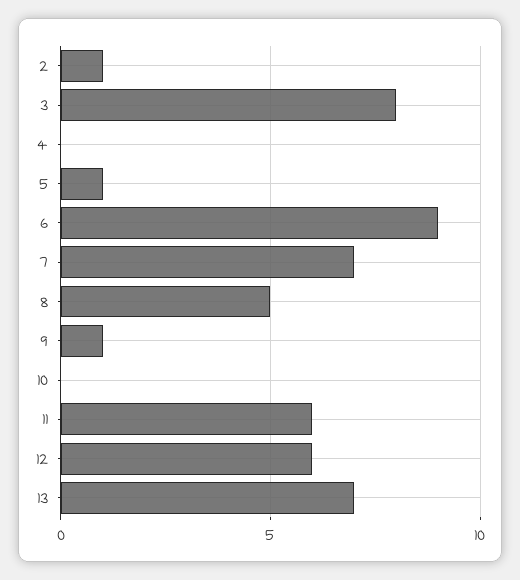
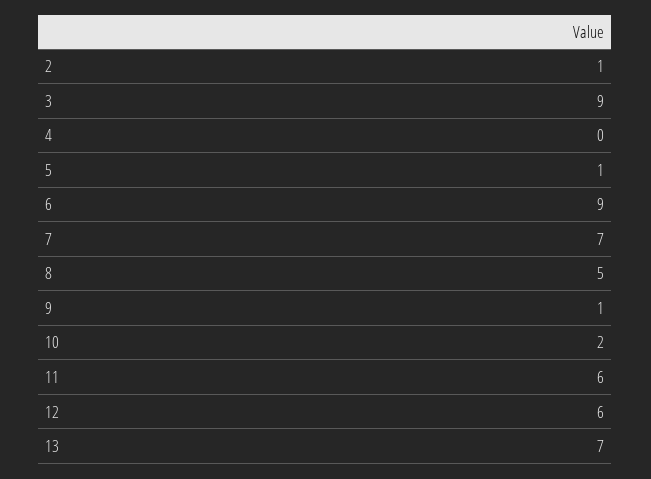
3: 8 -> 9
10: 0 -> 2

